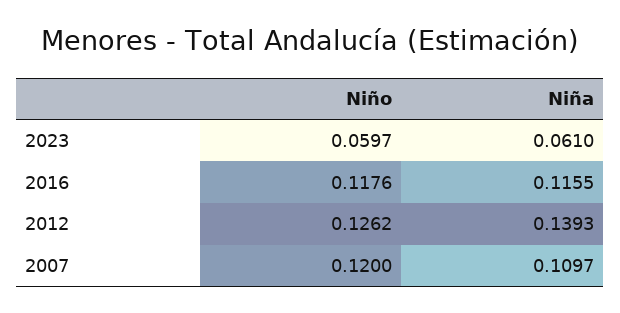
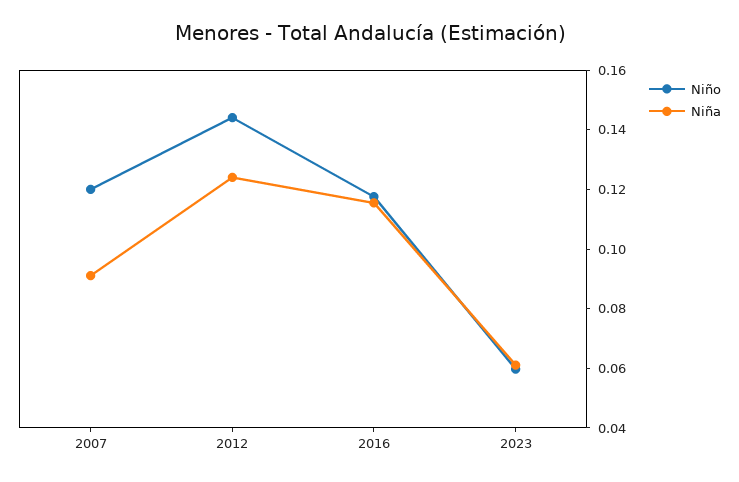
Niño, 2012: 0.1262 -> 0.145
Niña, 2012: 0.1393 -> 0.125
Niña, 2007: 0.1097 -> 0.09

